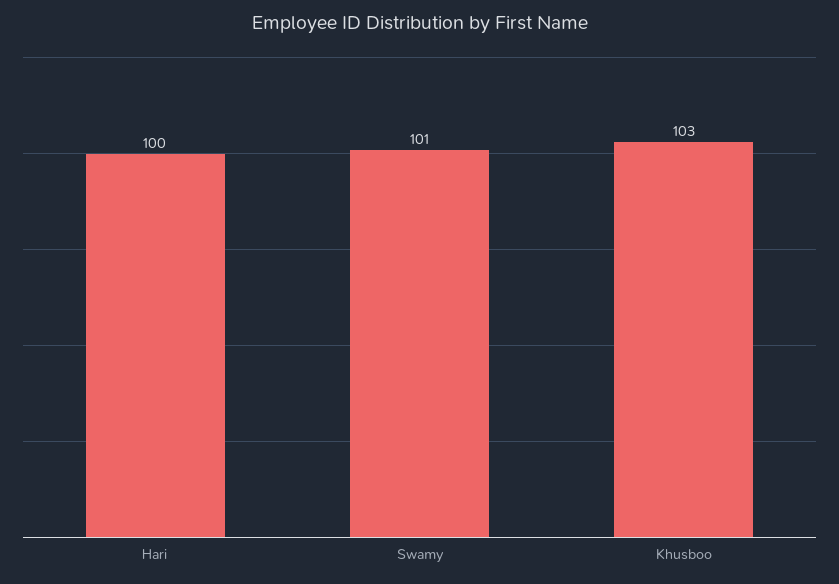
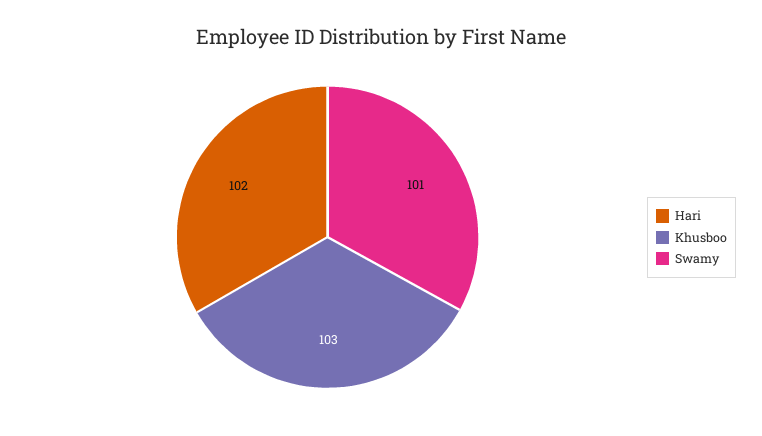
Hari: 100 -> 102

